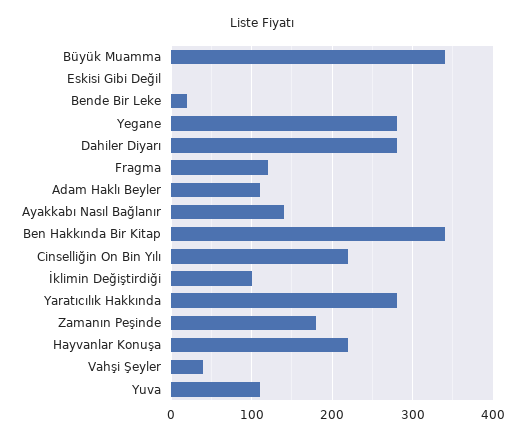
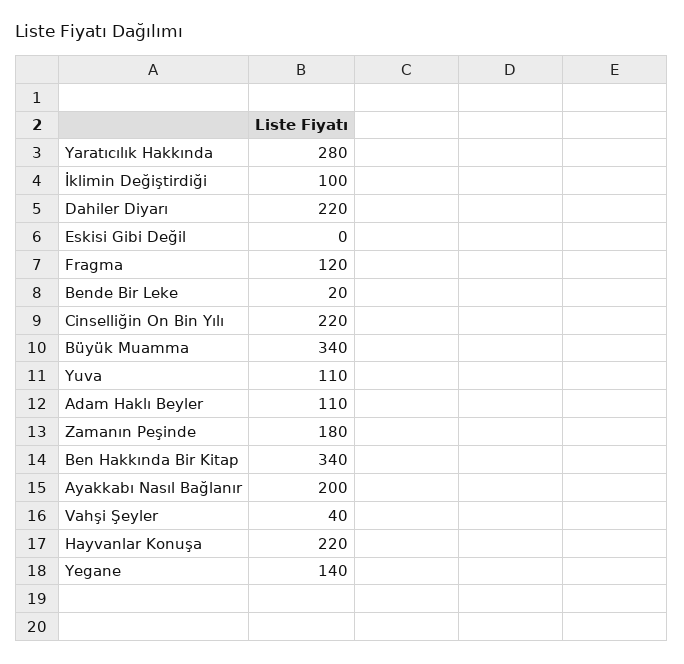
Yegane: 280 -> 140
Dahiler Diyarı: 280 -> 220
Ayakkabı Nasıl Bağlanır: 140 -> 200

